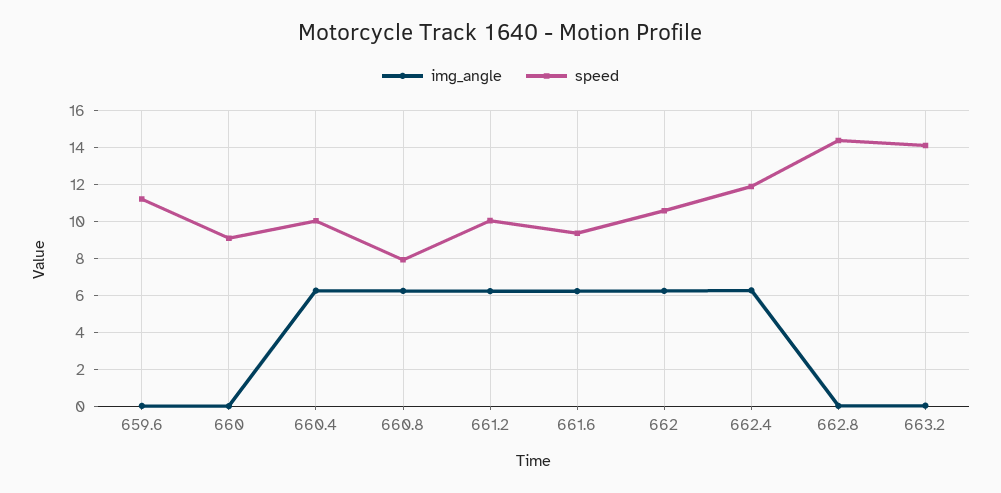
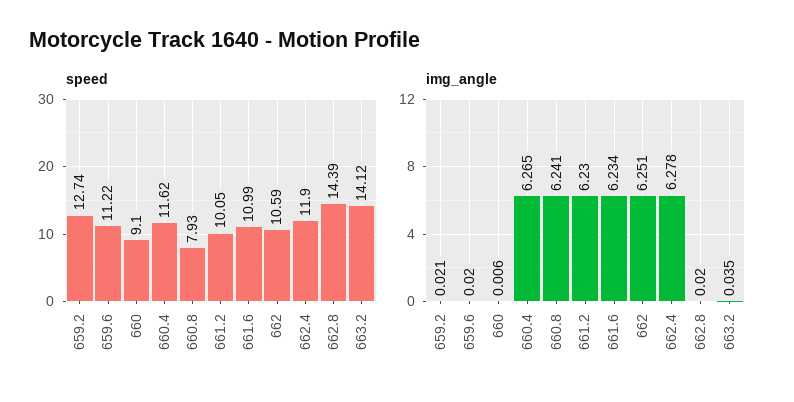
speed, 660.4: 10 -> 11.62
speed, 661.6: 9.5 -> 10.99
speed, 659.2: none -> 12.74
img_angle, 659.2: none -> 0.021

